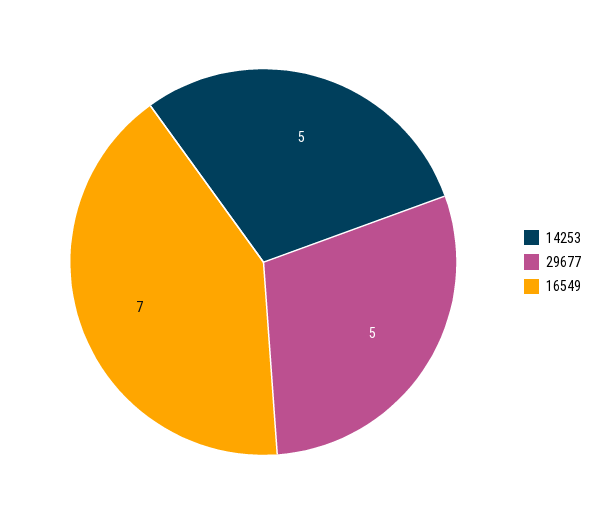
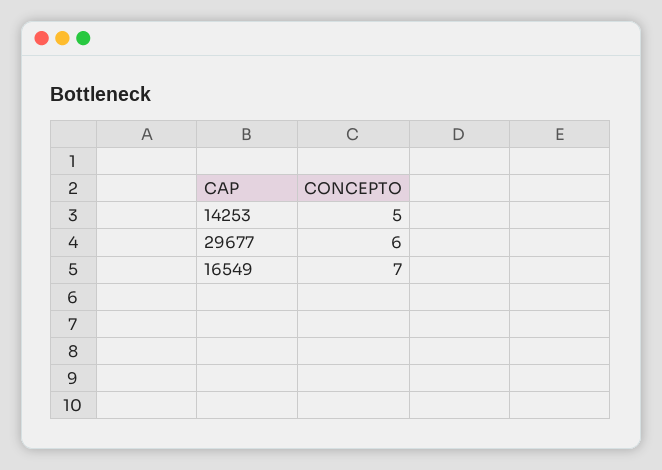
29677: 5 -> 6

